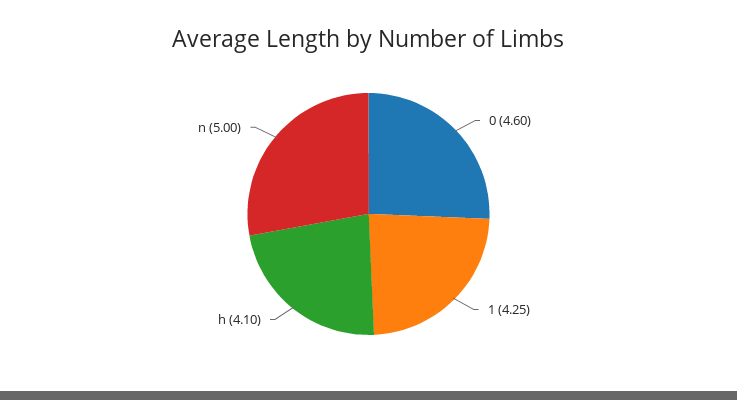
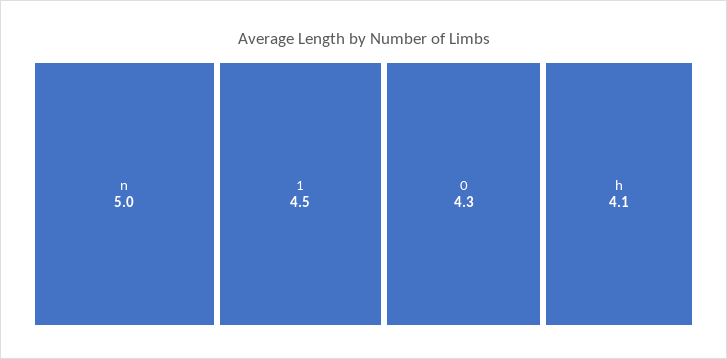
0: 4.6 -> 4.3
1: 4.25 -> 4.5

